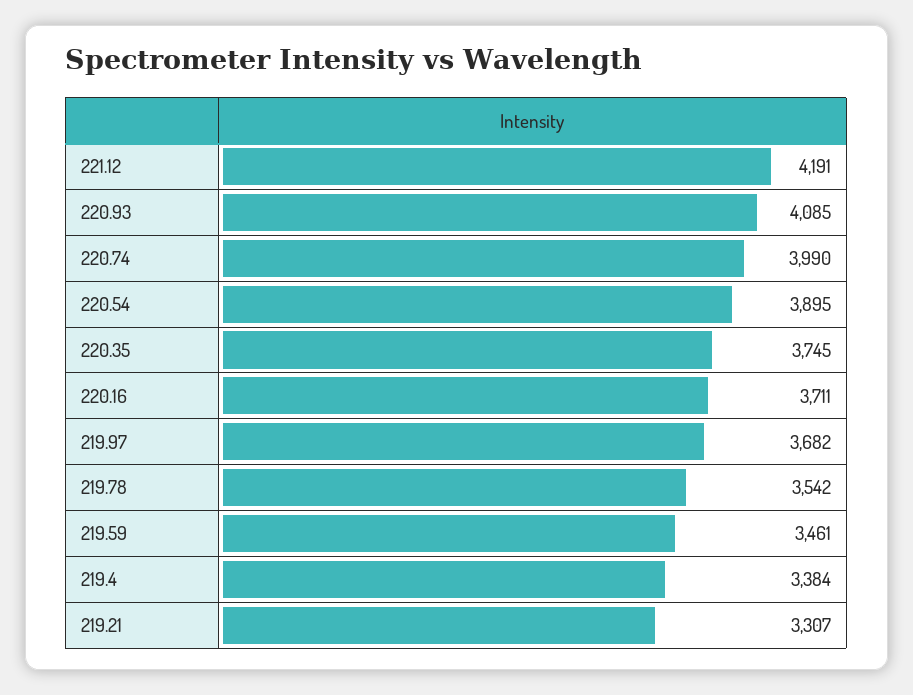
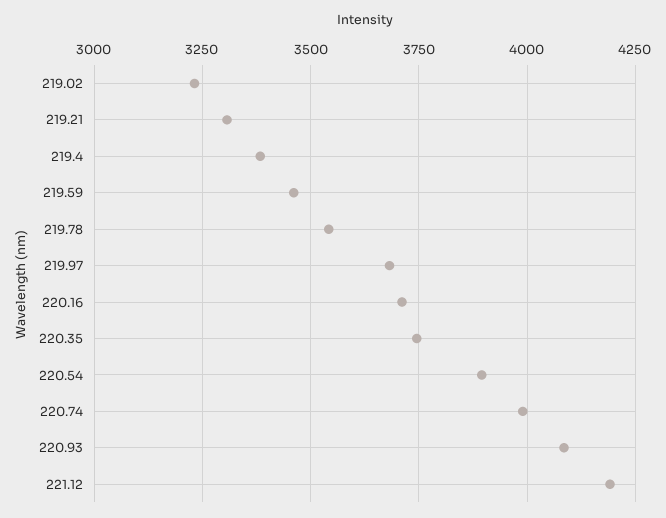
219.02: none -> 3225

